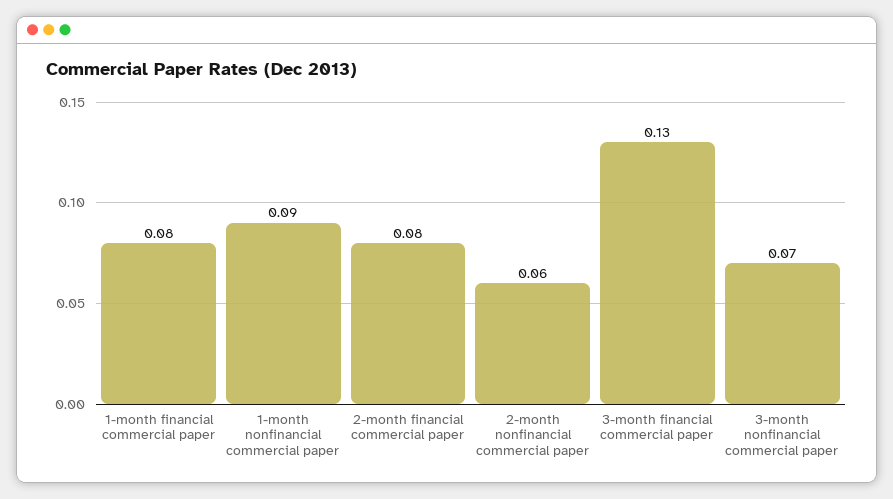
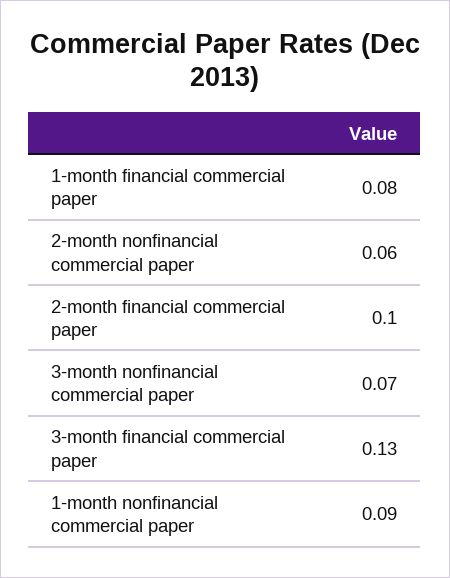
2-month financial commercial paper: 0.08 -> 0.1

